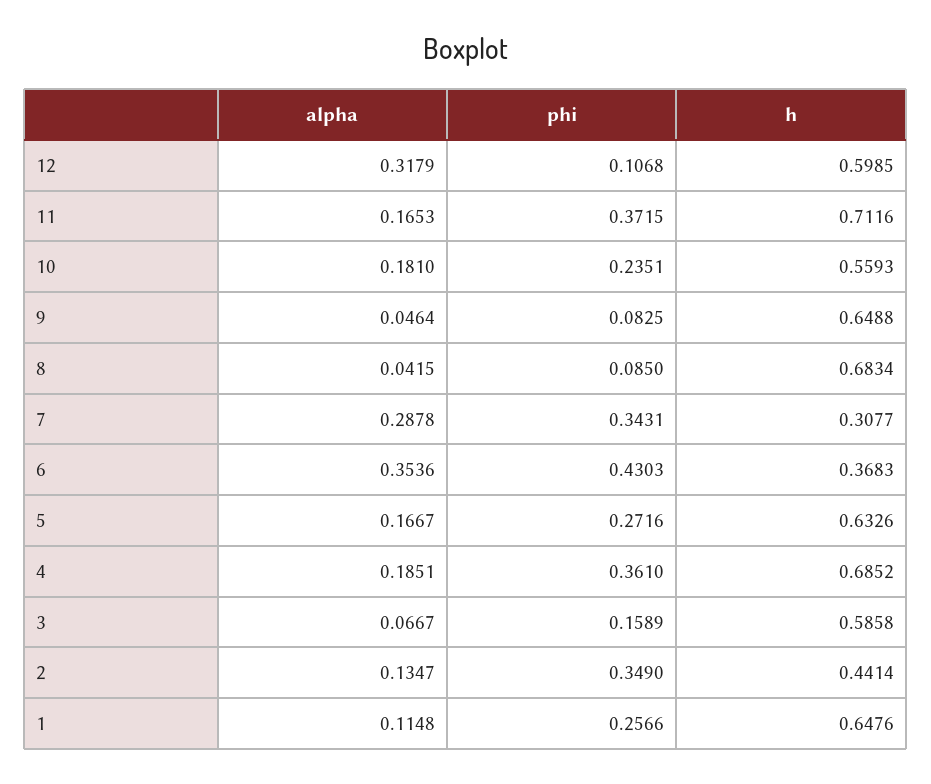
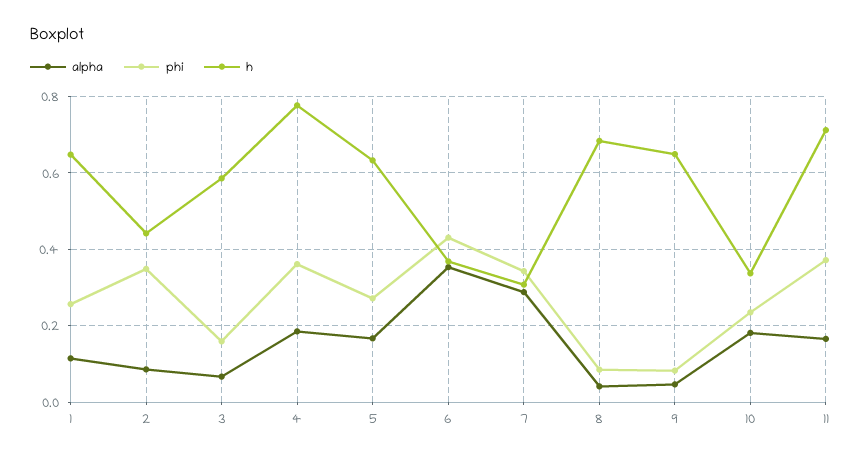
alpha, 12: 0.3179 -> none
phi, 12: 0.1068 -> none
h, 12: 0.5985 -> none
h, 10: 0.5593 -> 0.34
h, 4: 0.6852 -> 0.78
alpha, 2: 0.1347 -> 0.08

